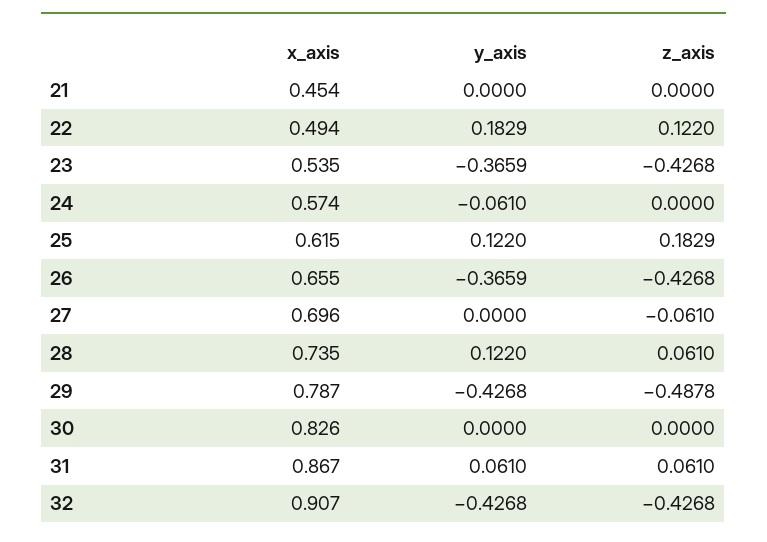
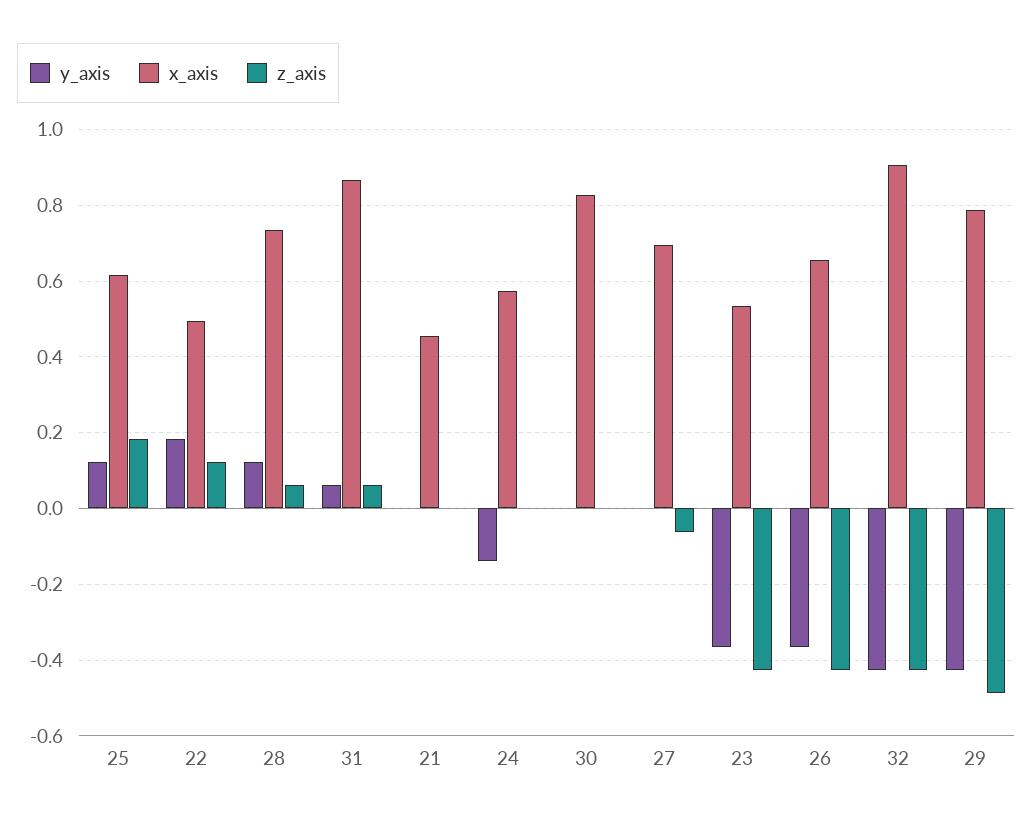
y_axis, 24: -0.061 -> -0.14

